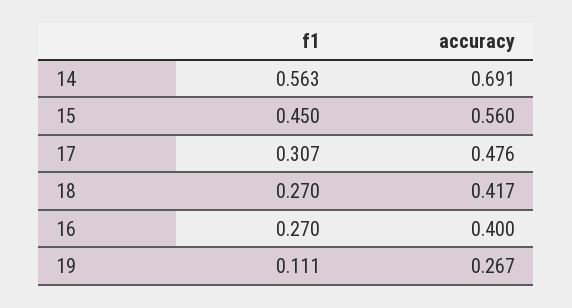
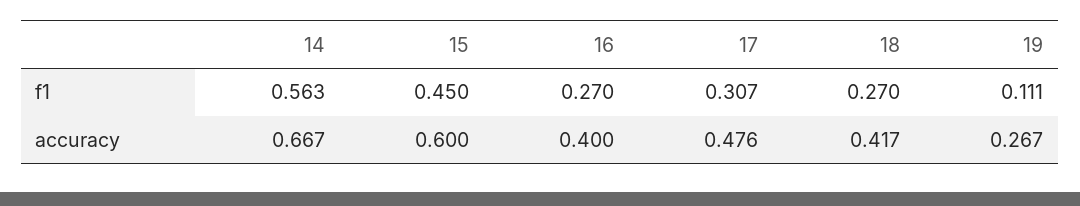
accuracy, 14: 0.691 -> 0.667
accuracy, 15: 0.56 -> 0.6

